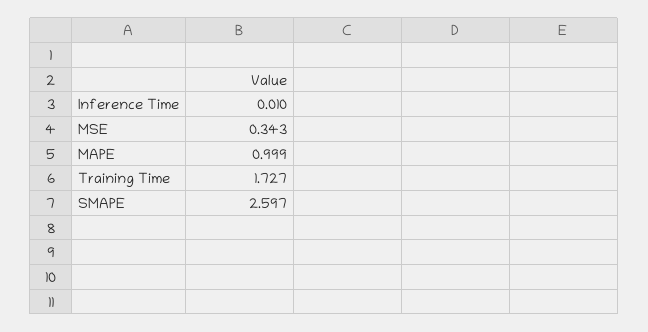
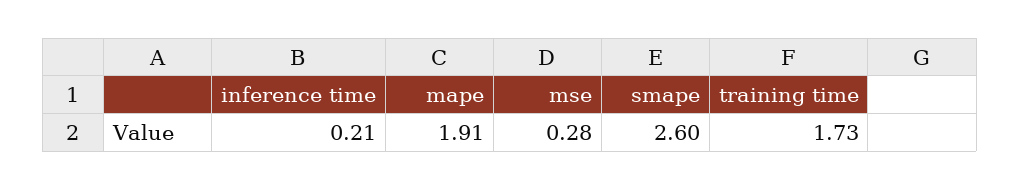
Inference Time: 0.01 -> 0.21
MSE: 0.343 -> 0.28
MAPE: 0.999 -> 1.91

